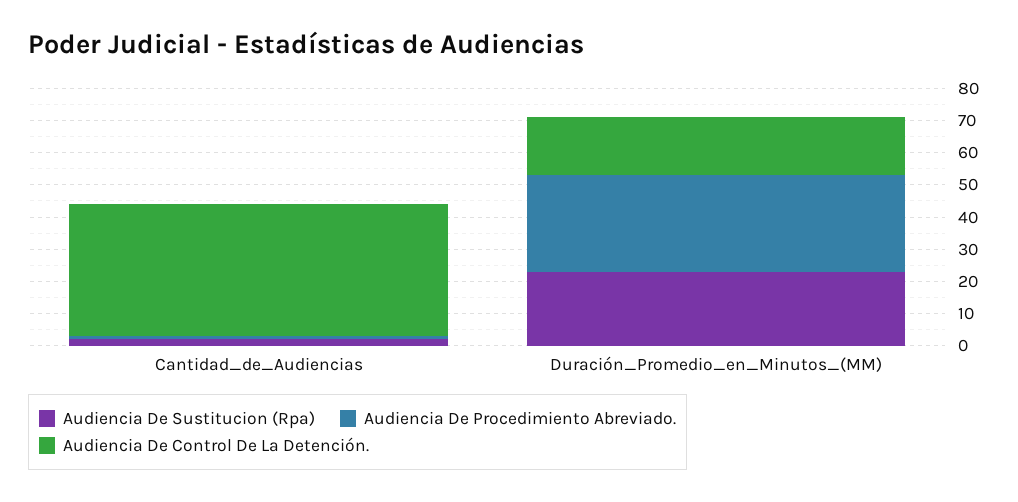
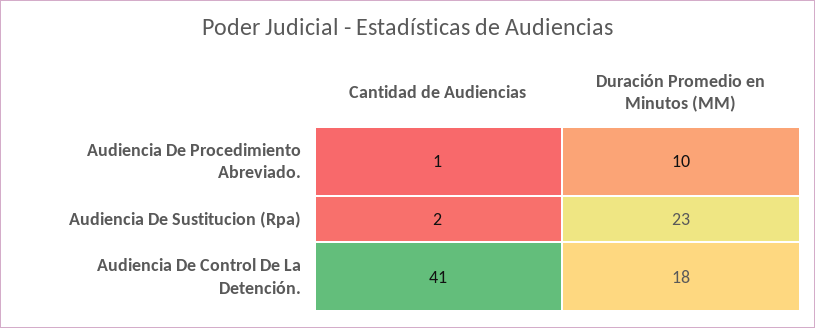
Audiencia De Procedimiento Abreviado., Duración_Promedio_en_Minutos_(MM): 30 -> 10

